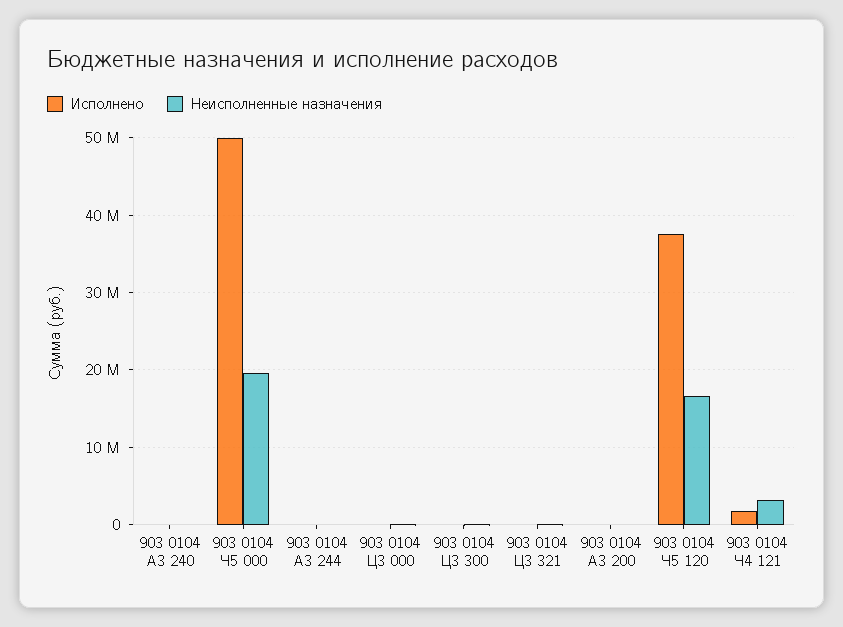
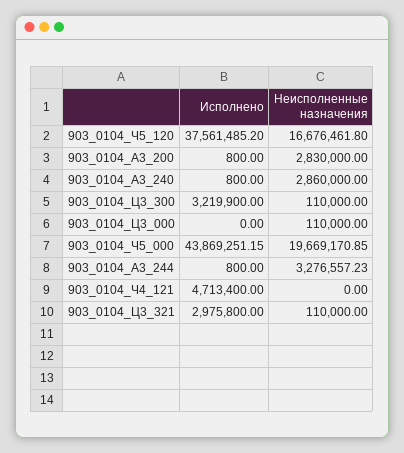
Неисполненные назначения, 903 0104 A3 240: 0 -> 2860000
Исполнено, 903 0104 Ч5 000: 50000000 -> 43869251.15
Неисполненные назначения, 903 0104 A3 244: 0 -> 3276557.23
Исполнено, 903 0104 Ц3 300: 0 -> 3219900
Исполнено, 903 0104 Ц3 321: 0 -> 2975800
Неисполненные назначения, 903 0104 A3 200: 0 -> 2830000
Исполнено, 903 0104 Ч4 121: 2000000 -> 4713400
Неисполненные назначения, 903 0104 Ч4 121: 3000000 -> 0

